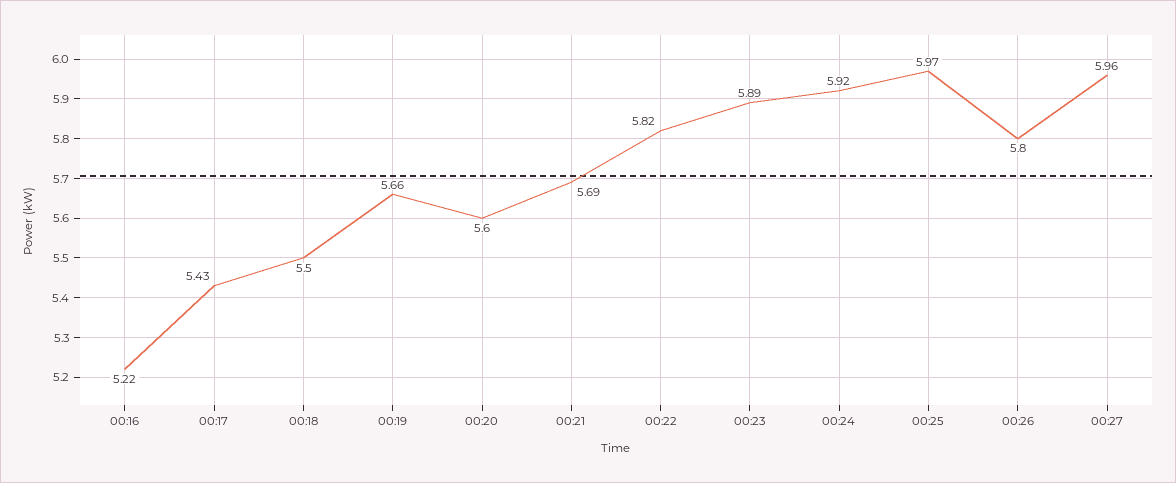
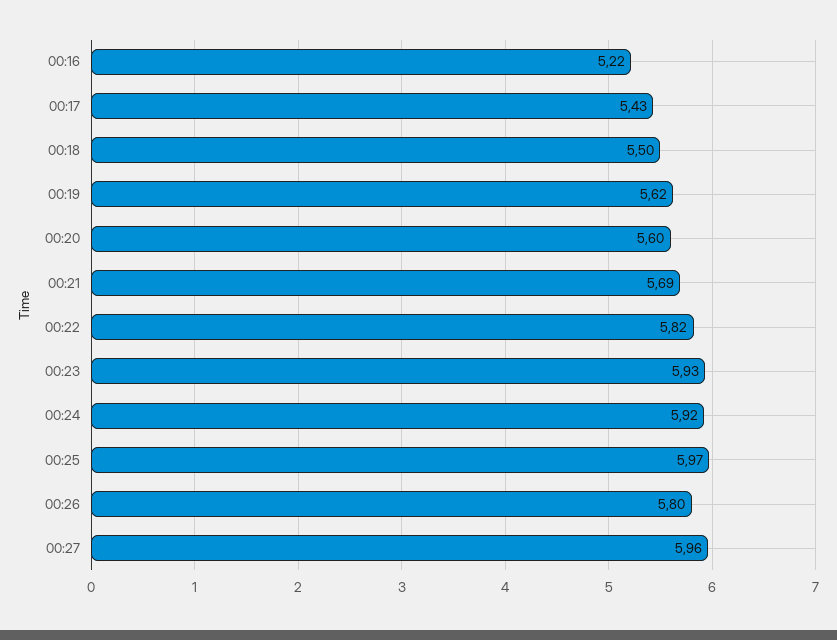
00:19: 5.66 -> 5.62
00:23: 5.89 -> 5.93

